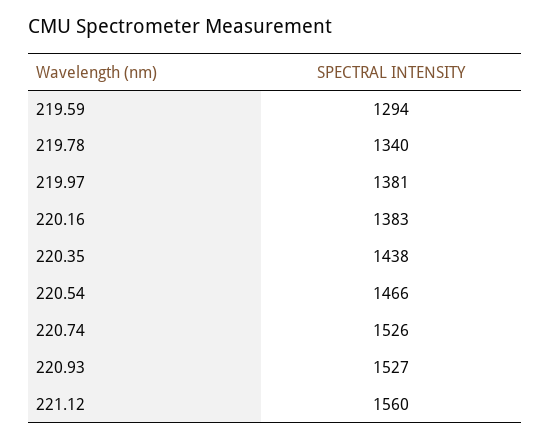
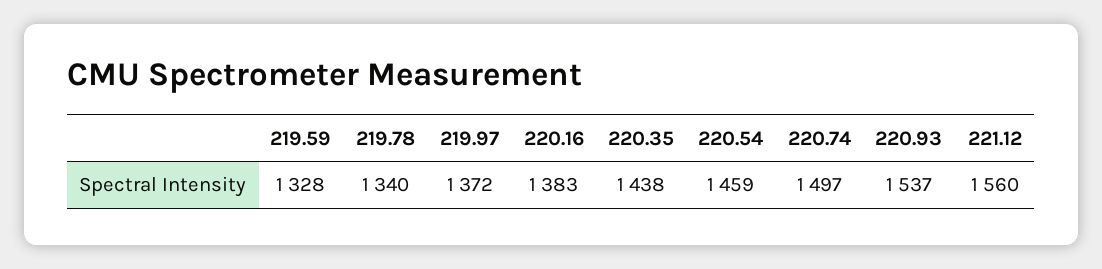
219.59: 1294 -> 1328
219.97: 1381 -> 1372
220.54: 1466 -> 1459
220.74: 1526 -> 1497
220.93: 1527 -> 1537

